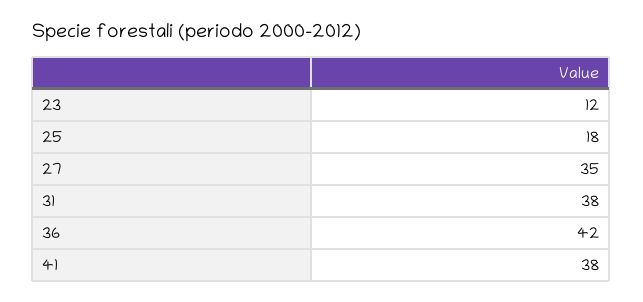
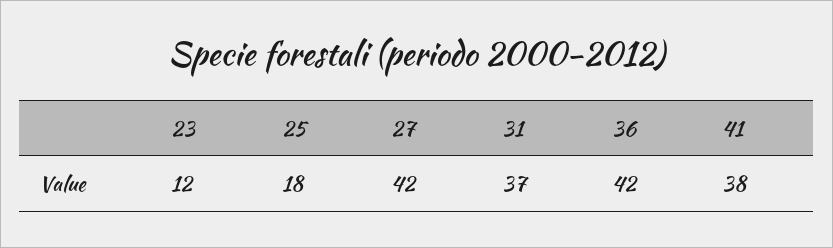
27: 35 -> 42
31: 38 -> 37

